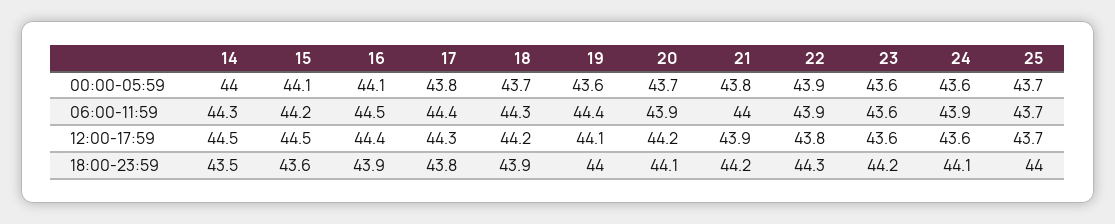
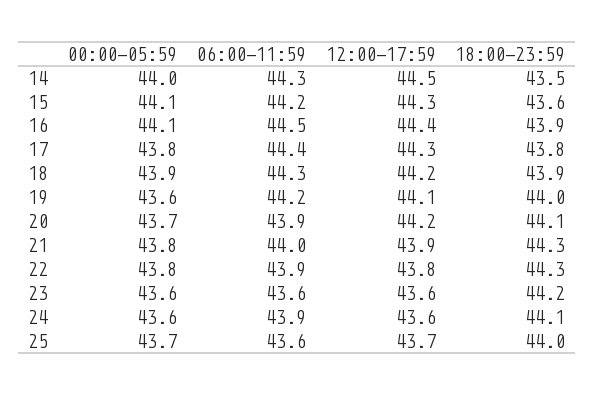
18, 00:00-05:59: 43.7 -> 43.9
22, 00:00-05:59: 43.9 -> 43.8
19, 06:00-11:59: 44.4 -> 44.2
25, 06:00-11:59: 43.7 -> 43.6
15, 12:00-17:59: 44.5 -> 44.3
21, 18:00-23:59: 44.2 -> 44.3

